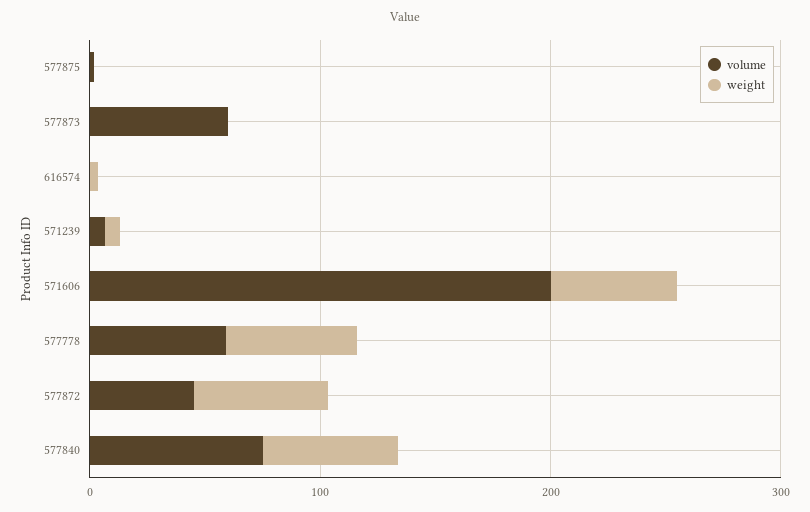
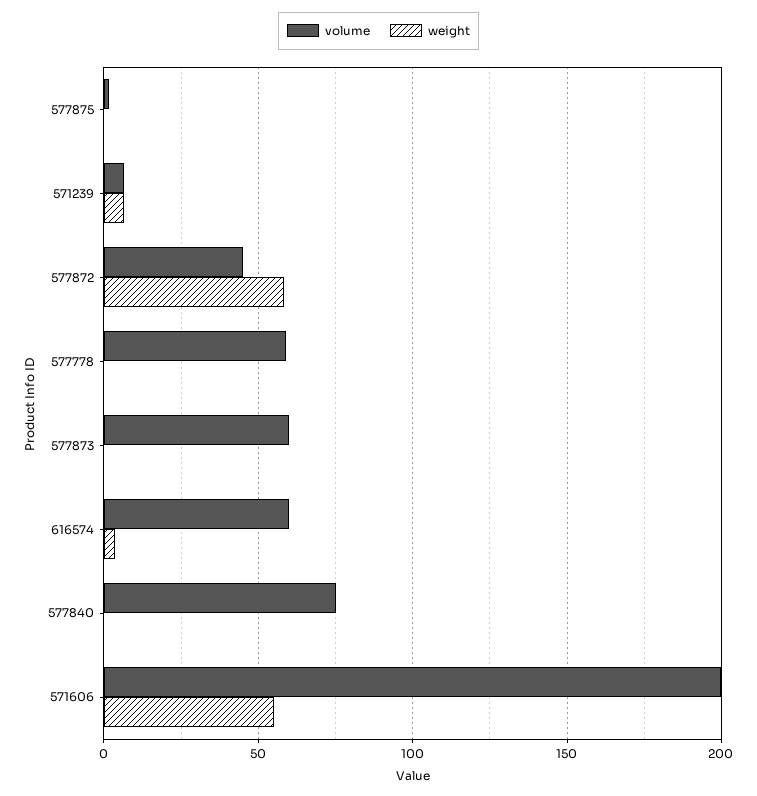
volume, 616574: 0 -> 60
weight, 577778: 60 -> 0
weight, 577840: 60 -> 0

